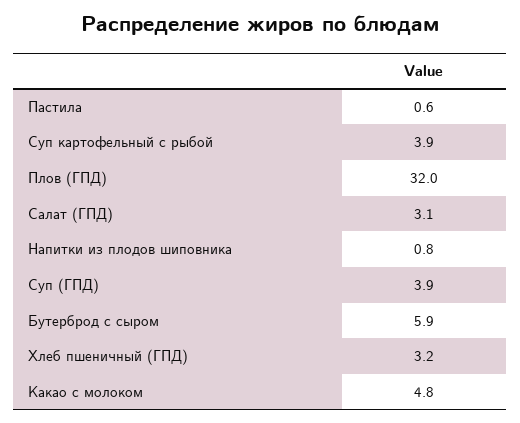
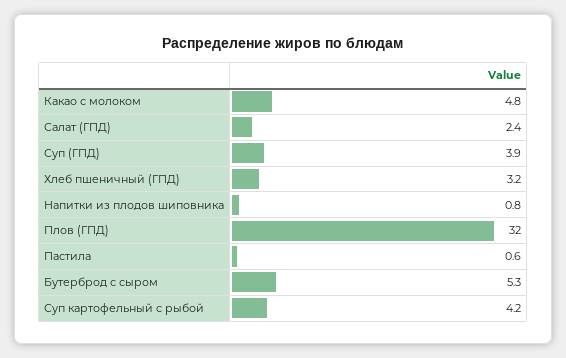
Суп картофельный с рыбой: 3.9 -> 4.2
Салат (ГПД): 3.1 -> 2.4
Бутерброд с сыром: 5.9 -> 5.3

